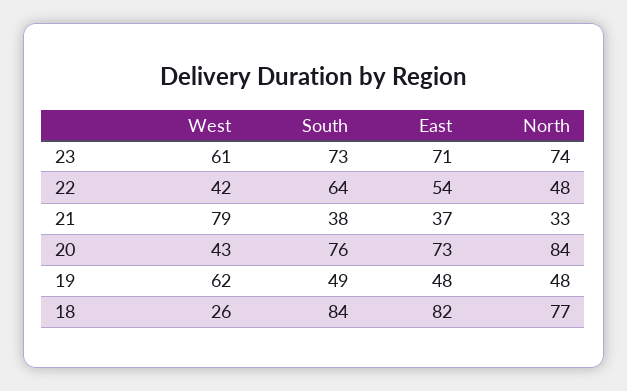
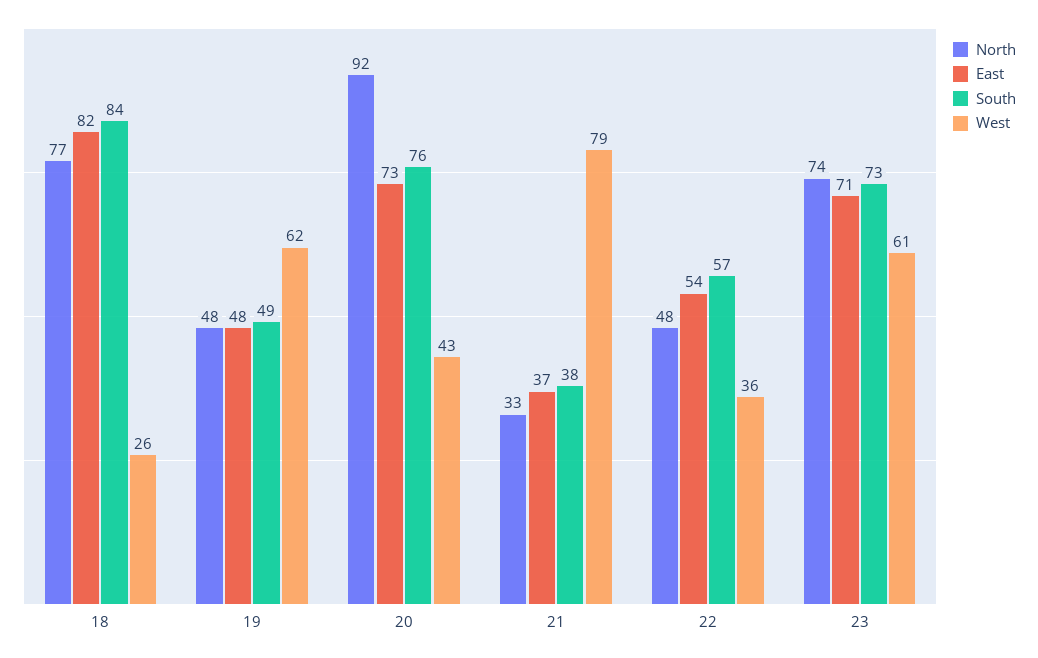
West, 22: 42 -> 36
South, 22: 64 -> 57
North, 20: 84 -> 92

